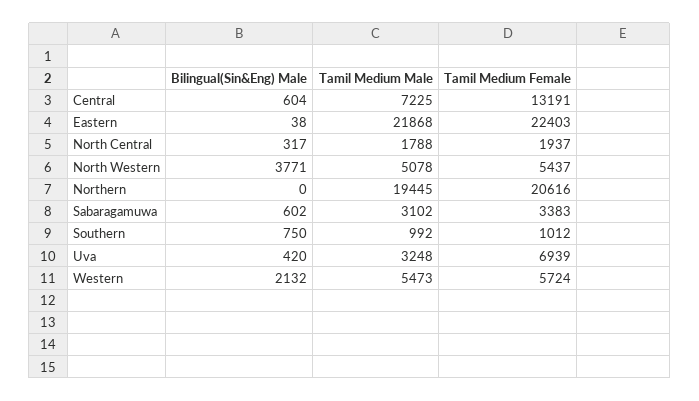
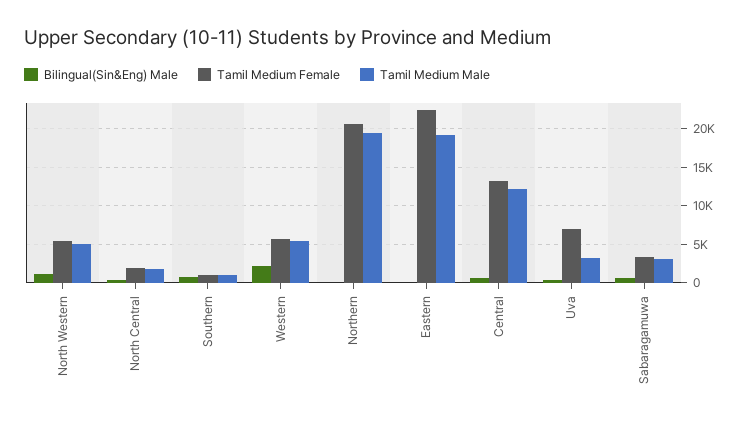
Tamil Medium Male, Central: 7225 -> 12000
Tamil Medium Male, Eastern: 21868 -> 19000
Bilingual(Sin&Eng) Male, North Western: 3771 -> 1000

